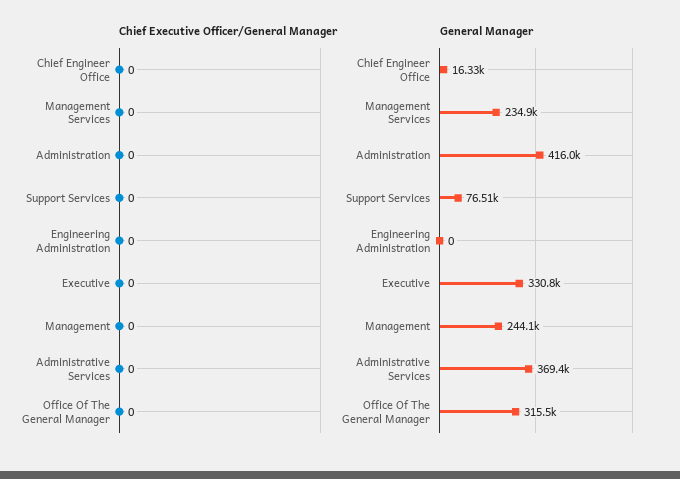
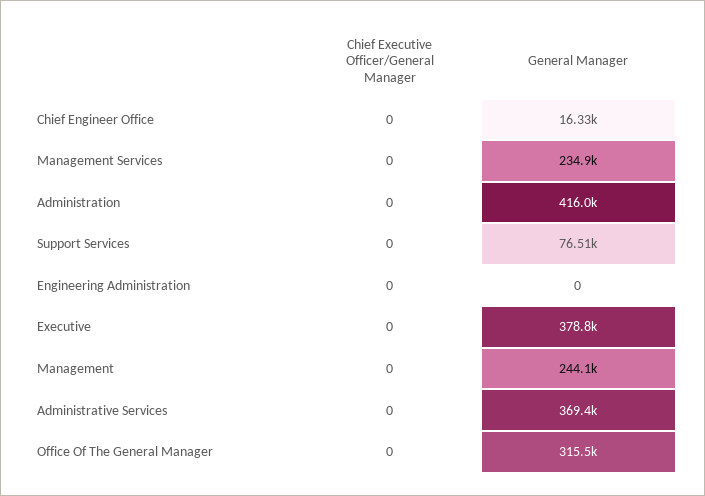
General Manager, Executive: 330800 -> 378800

